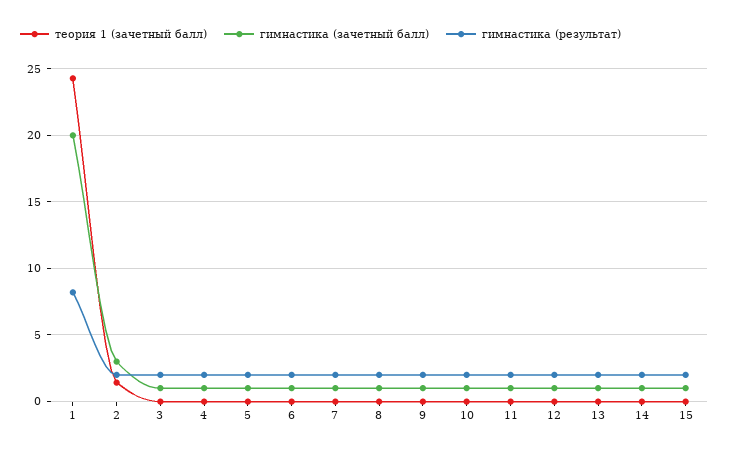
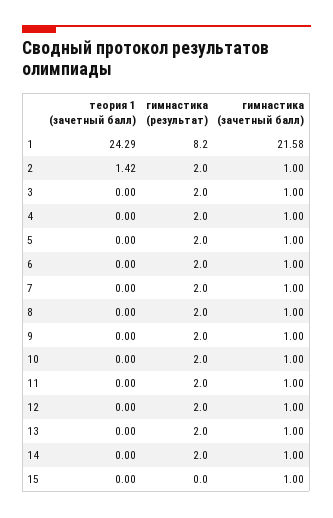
гимнастика (зачетный балл), 1: 20 -> 21.58
гимнастика (зачетный балл), 2: 3 -> 1
гимнастика (результат), 15: 2 -> 0

